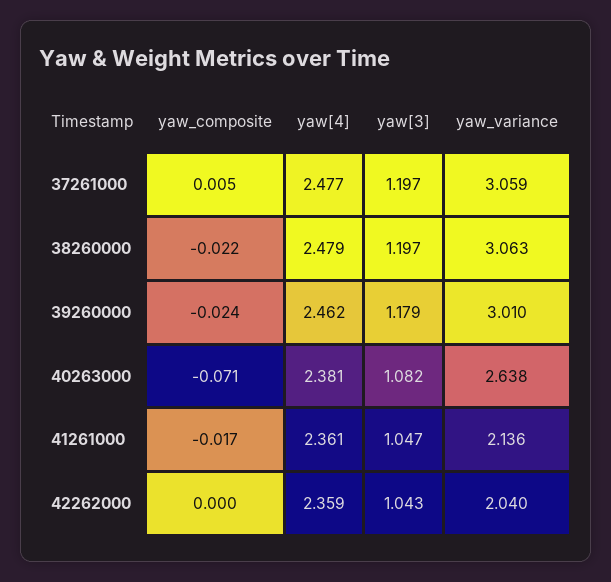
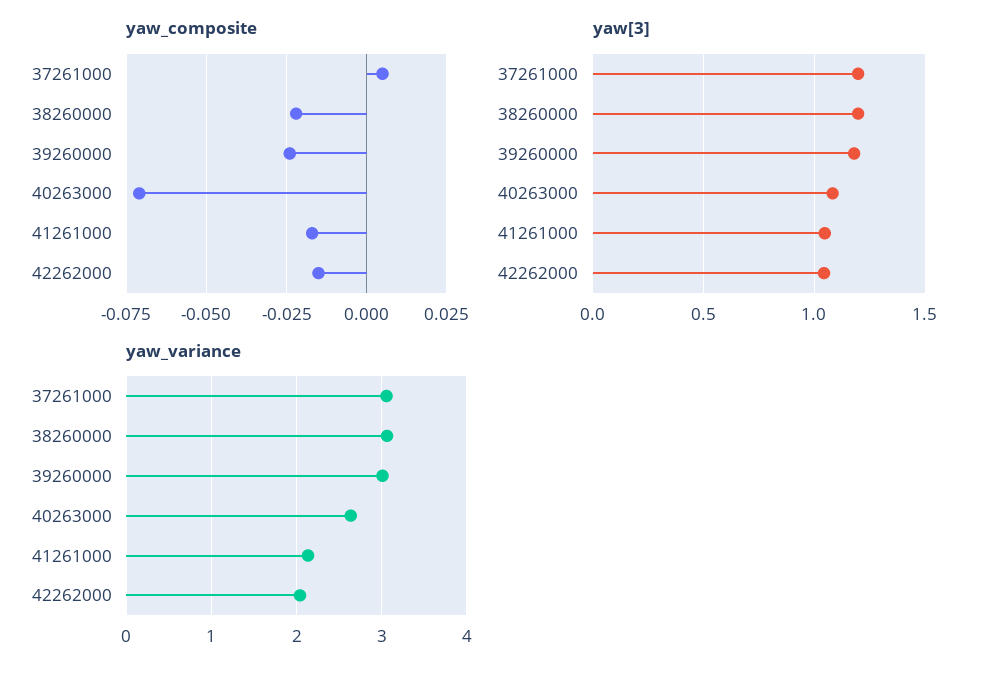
yaw[4], 37261000: 2.477 -> none
yaw[4], 38260000: 2.479 -> none
yaw[4], 39260000: 2.462 -> none
yaw[4], 40263000: 2.381 -> none
yaw[4], 41261000: 2.361 -> none
yaw_composite, 42262000: 0 -> -0.015
yaw[4], 42262000: 2.359 -> none

